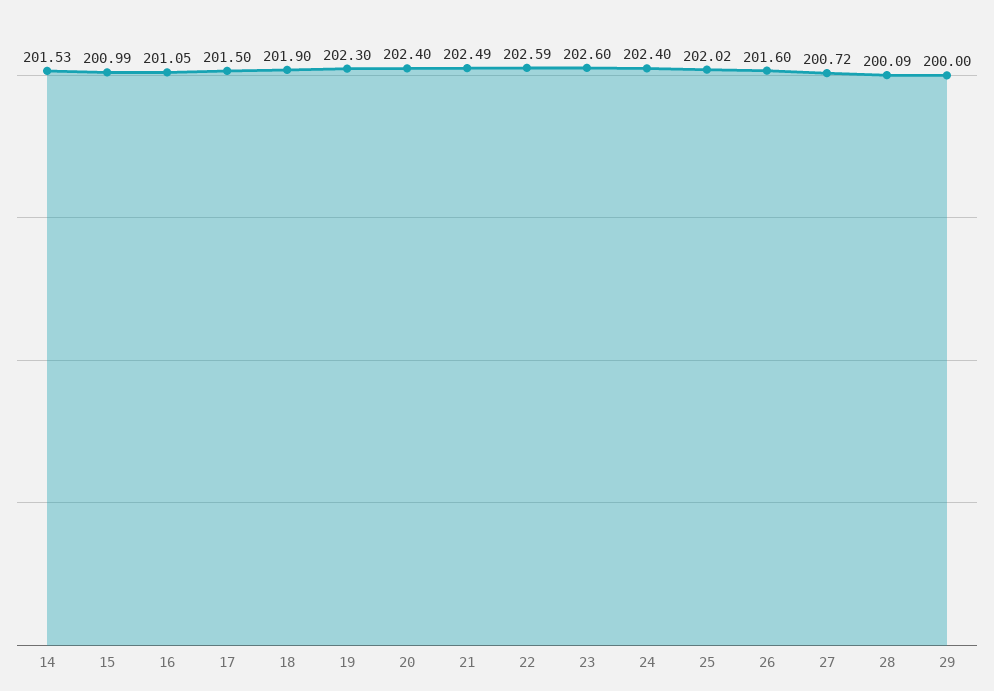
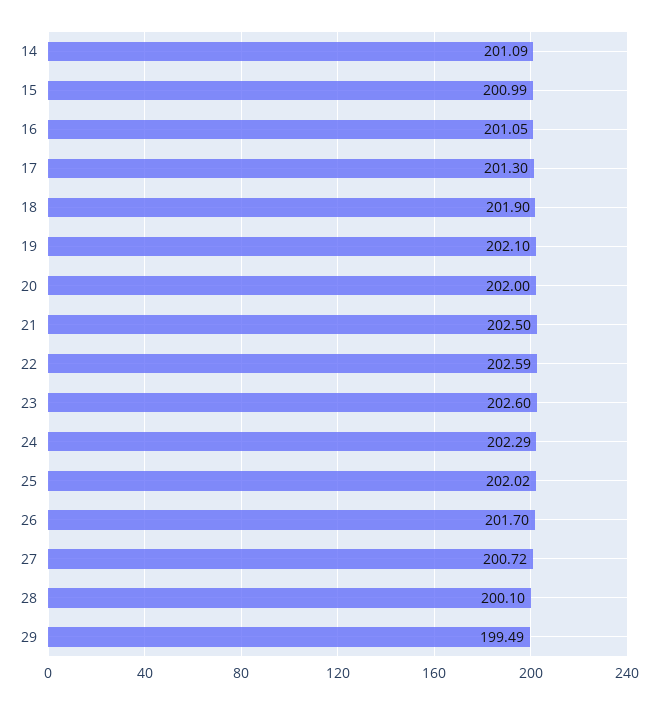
14: 201.53 -> 201.09
17: 201.5 -> 201.3
19: 202.3 -> 202.1
20: 202.4 -> 202
21: 202.49 -> 202.5
24: 202.4 -> 202.29
26: 201.6 -> 201.7
28: 200.09 -> 200.1
29: 200 -> 199.49

